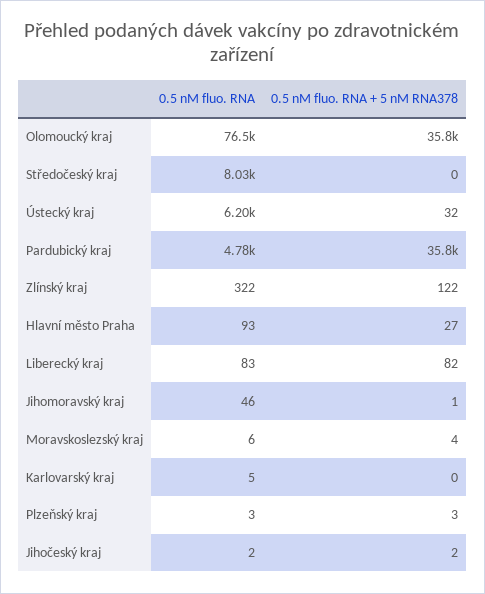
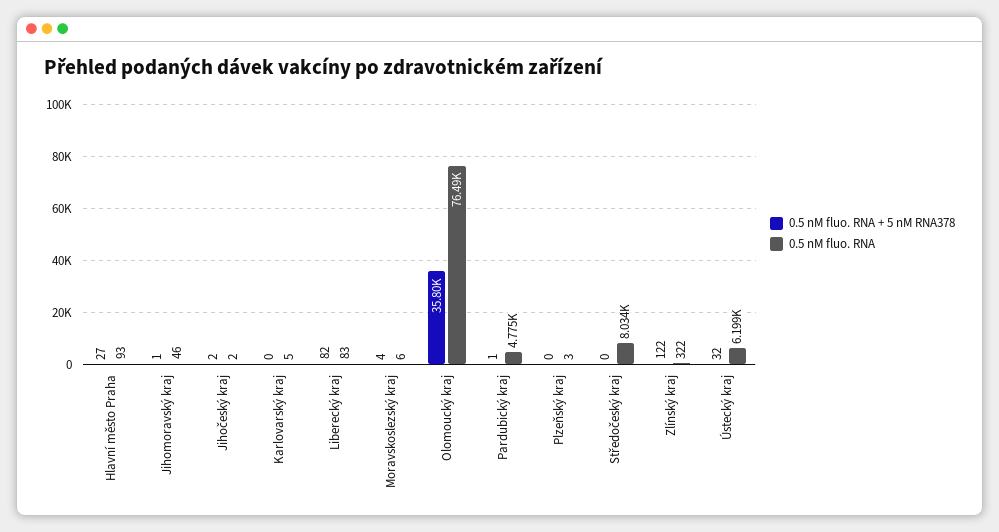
0.5 nM fluo. RNA + 5 nM RNA378, Pardubický kraj: 35800 -> 1
0.5 nM fluo. RNA + 5 nM RNA378, Plzeňský kraj: 3 -> 0

